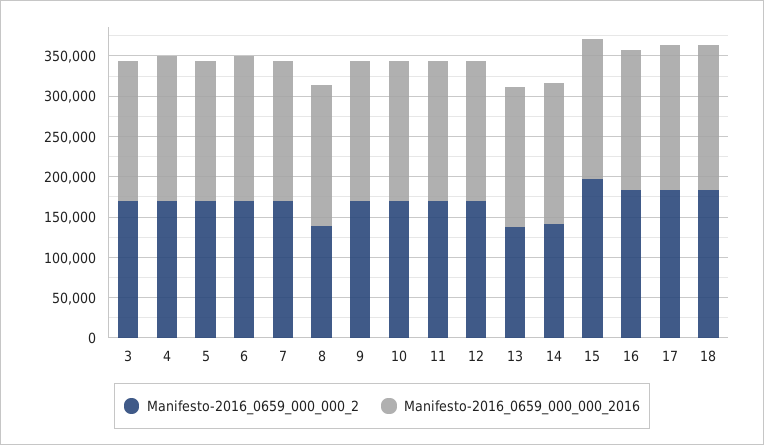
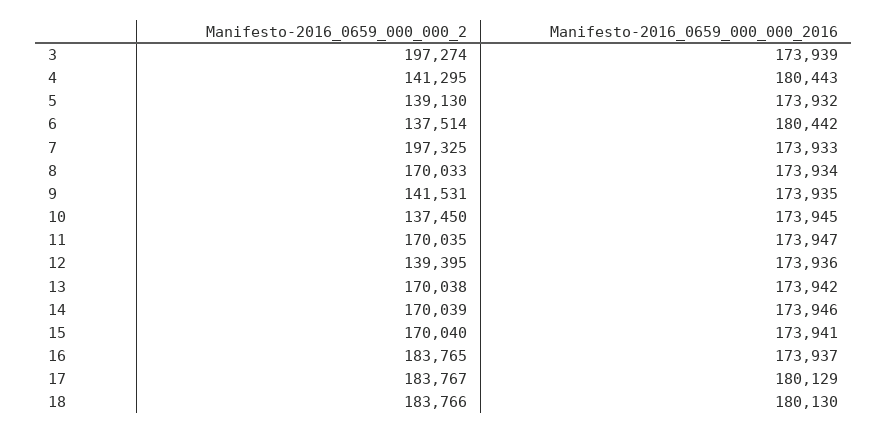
Manifesto-2016_0659_000_000_2, 3: 170000 -> 197274
Manifesto-2016_0659_000_000_2, 4: 170000 -> 141295
Manifesto-2016_0659_000_000_2, 5: 170000 -> 139130
Manifesto-2016_0659_000_000_2, 6: 170000 -> 137514
Manifesto-2016_0659_000_000_2, 7: 170000 -> 197325
Manifesto-2016_0659_000_000_2, 8: 140000 -> 170033
Manifesto-2016_0659_000_000_2, 9: 170000 -> 141531
Manifesto-2016_0659_000_000_2, 10: 170000 -> 137450
Manifesto-2016_0659_000_000_2, 12: 170000 -> 139395
Manifesto-2016_0659_000_000_2, 13: 140000 -> 170038
Manifesto-2016_0659_000_000_2, 14: 140000 -> 170039
Manifesto-2016_0659_000_000_2, 15: 200000 -> 170040

